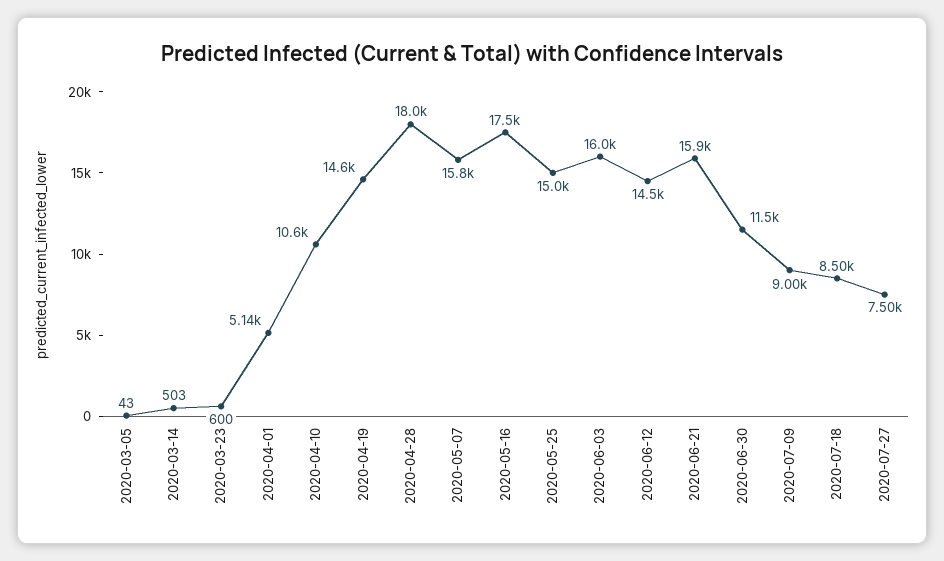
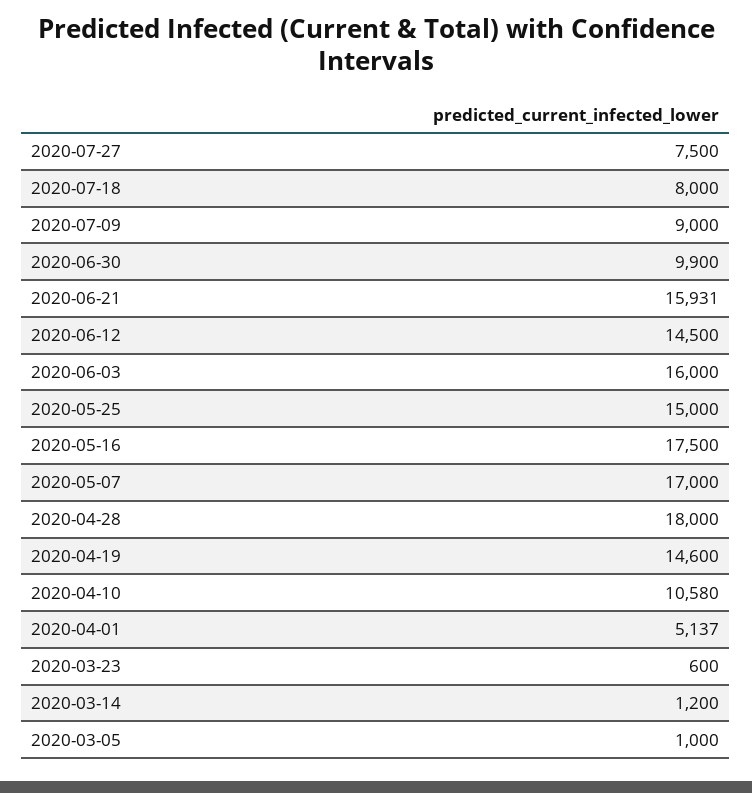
2020-03-05: 43 -> 1000
2020-03-14: 503 -> 1200
2020-05-07: 15800 -> 17000
2020-06-30: 11500 -> 9900
2020-07-18: 8500 -> 8000

